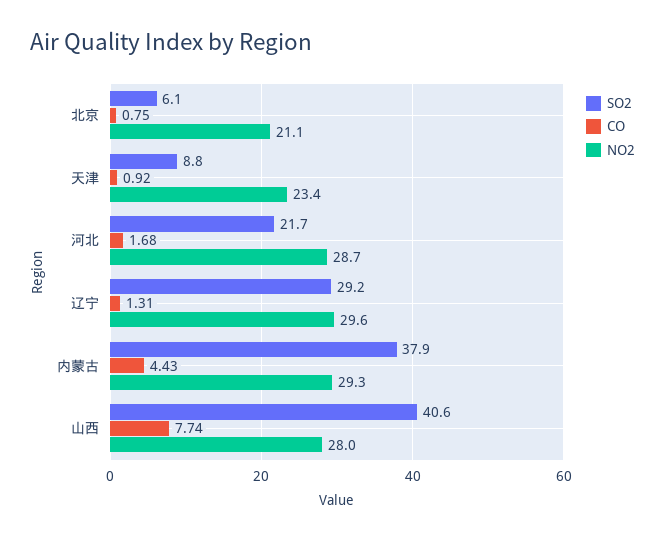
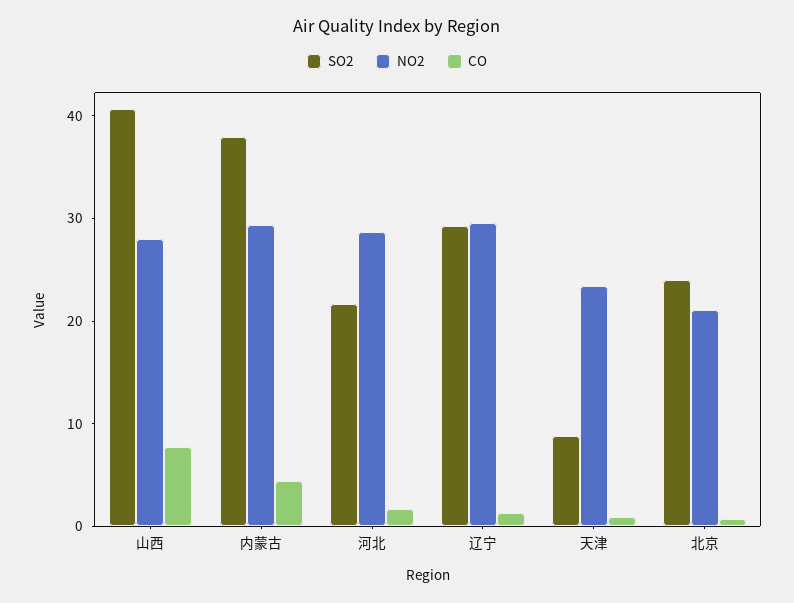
SO2, 北京: 6.1 -> 24

